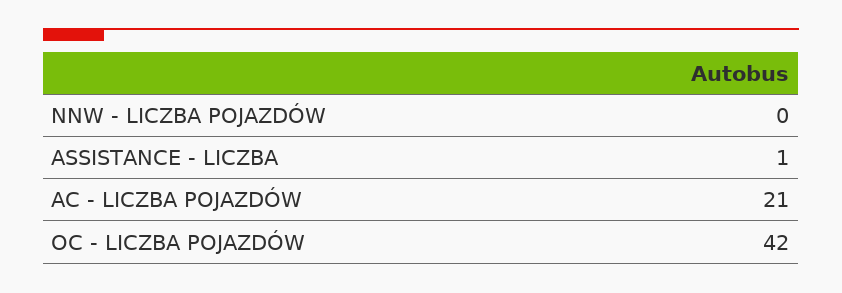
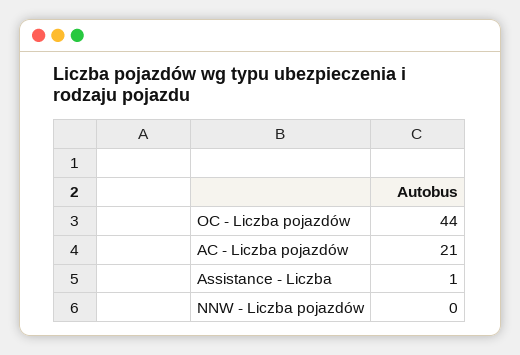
OC - LICZBA POJAZDÓW: 42 -> 44

